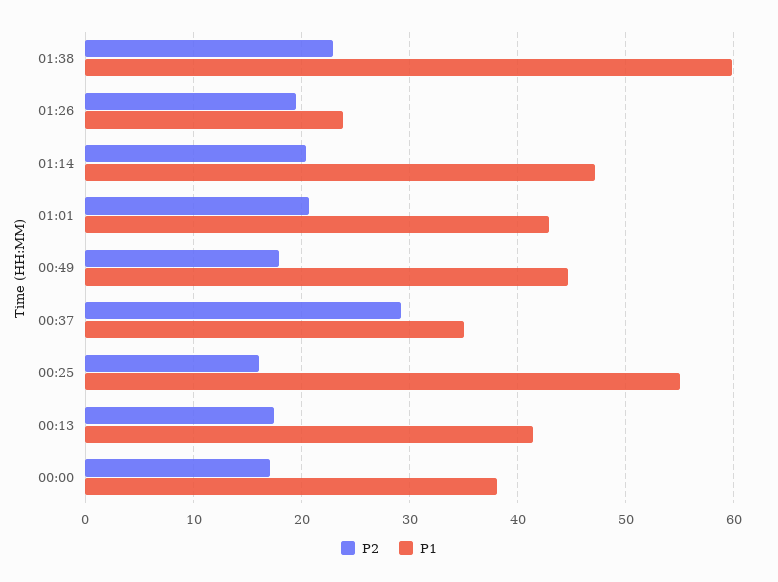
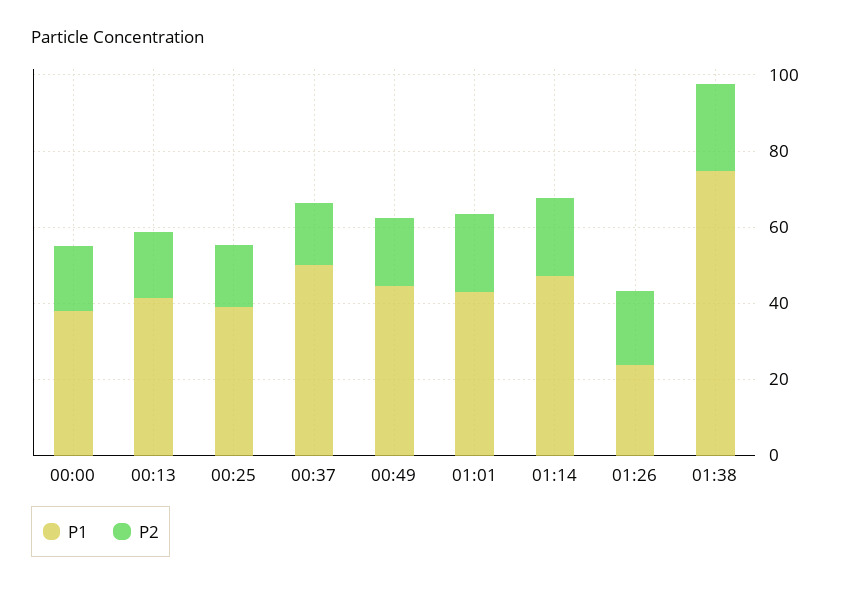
P1, 01:38: 60 -> 75
P2, 00:37: 29 -> 15
P1, 00:37: 35 -> 50
P1, 00:25: 55 -> 40

